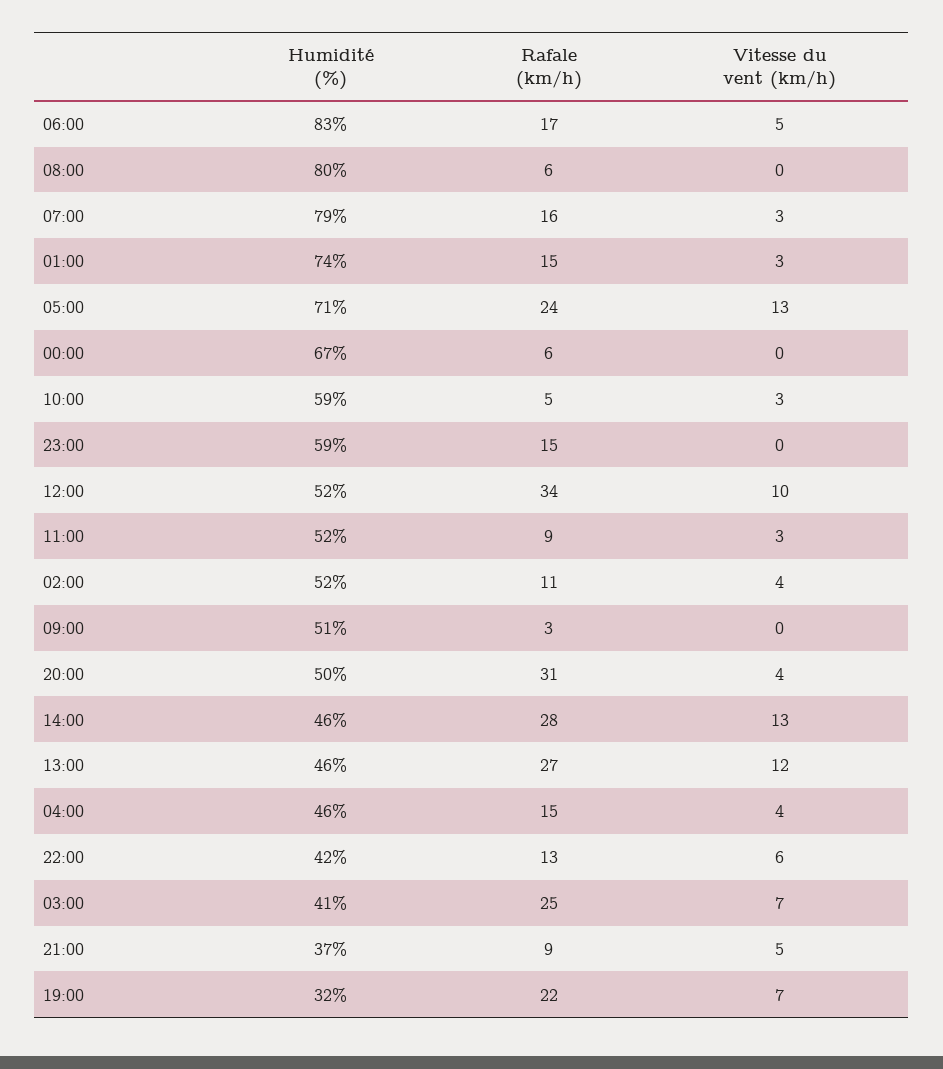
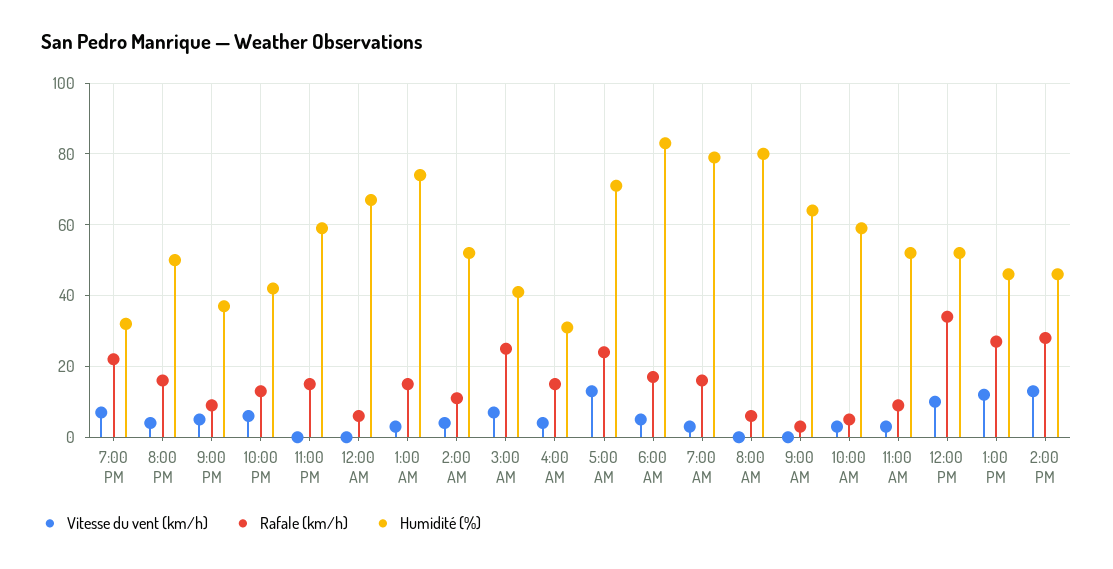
Humidité (%), 09:00: 51 -> 65
Rafale (km/h), 20:00: 31 -> 15
Humidité (%), 04:00: 46 -> 30

